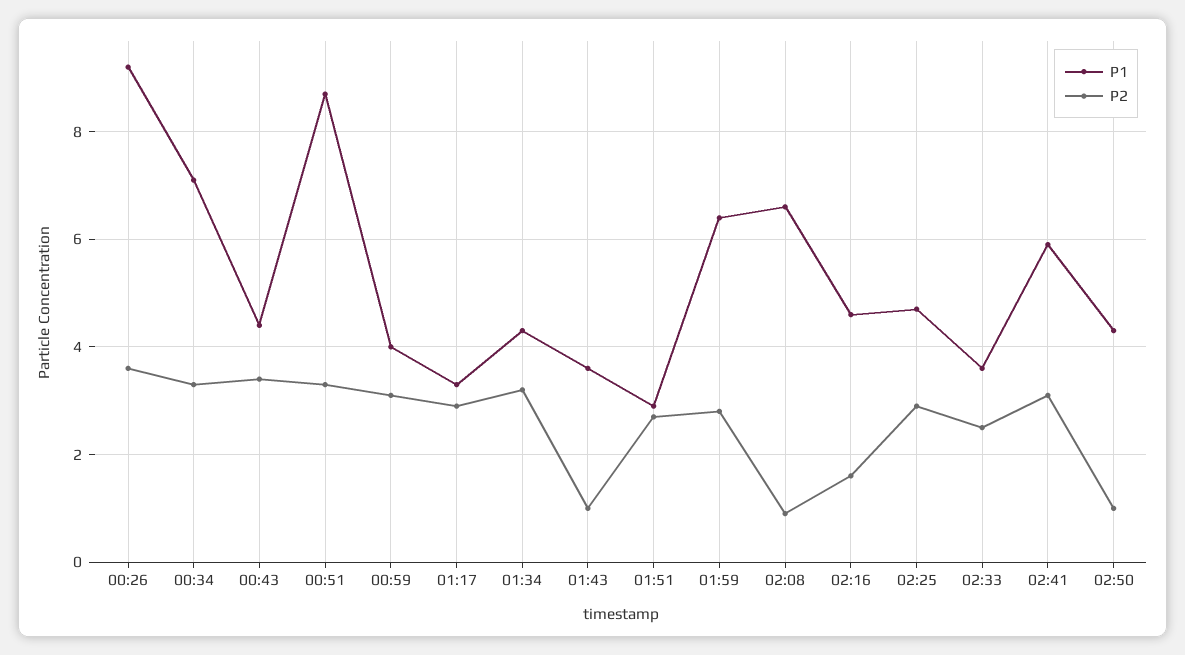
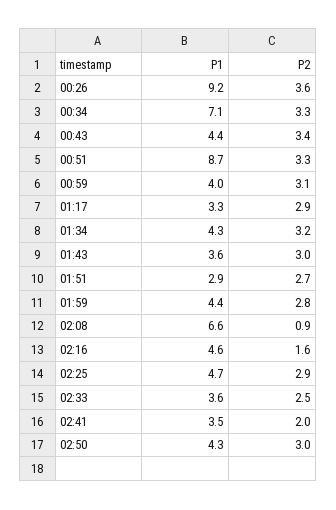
P2, 01:43: 1 -> 3
P1, 01:59: 6.5 -> 4.4
P1, 02:41: 6 -> 3.5
P2, 02:41: 3 -> 2
P2, 02:50: 1 -> 3

